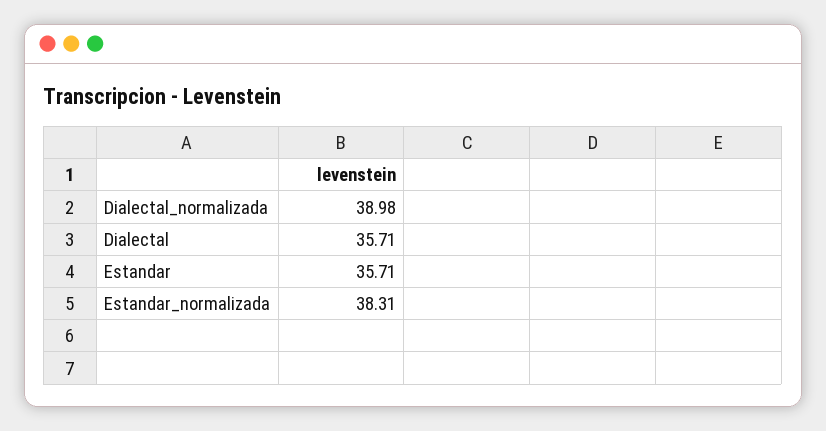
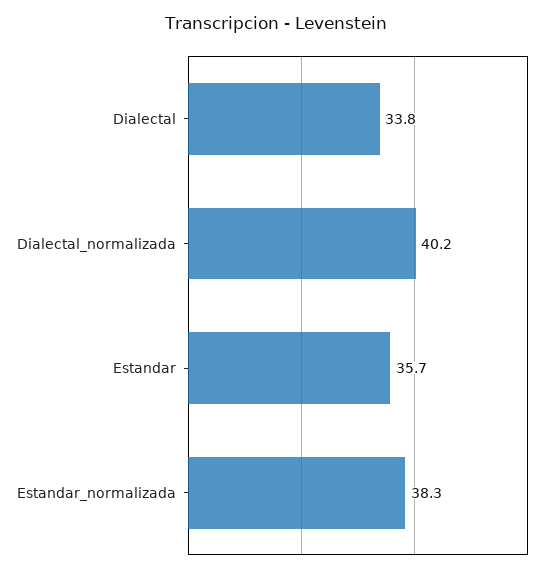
Dialectal_normalizada: 38.98 -> 40.2
Dialectal: 35.71 -> 33.8

